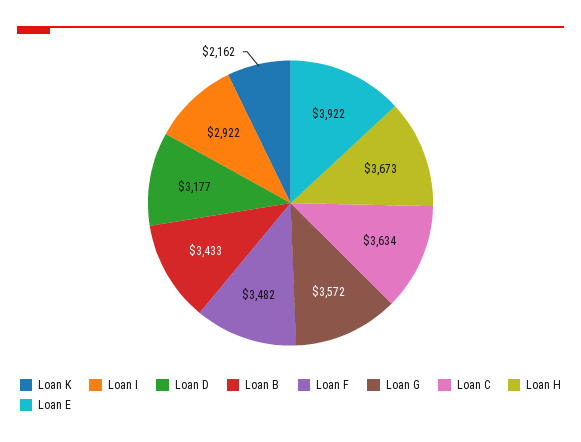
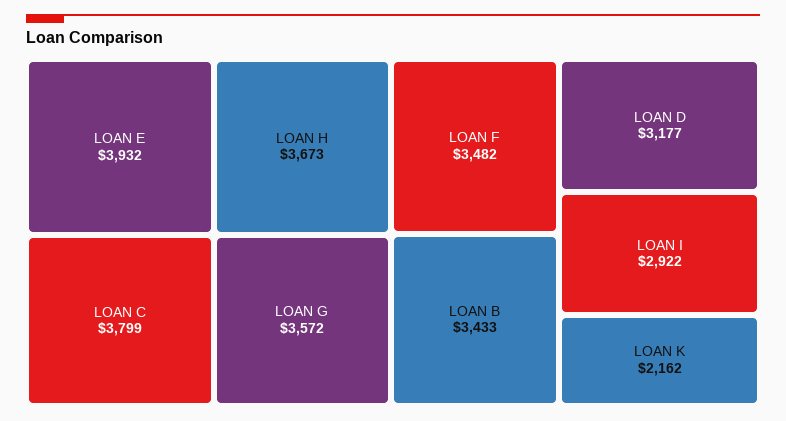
Loan C: 3634 -> 3799
Loan E: 3922 -> 3932

